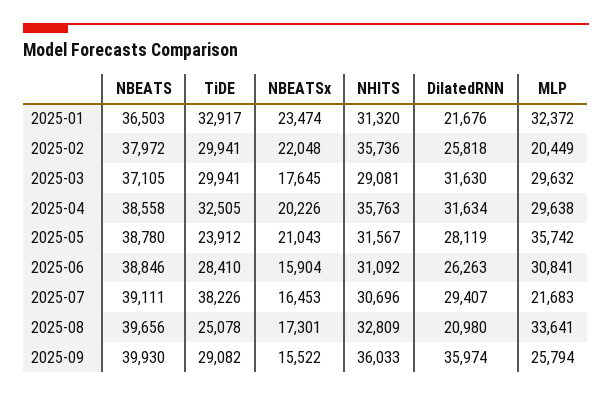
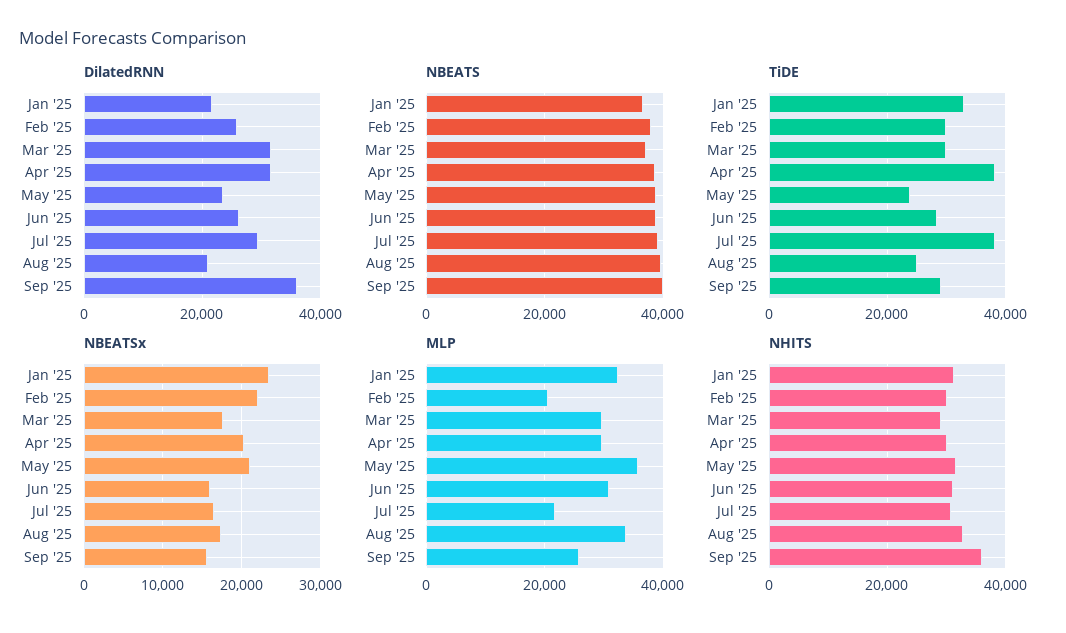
NHITS, 2025-02: 35736 -> 30000
TiDE, 2025-04: 32505 -> 38000
NHITS, 2025-04: 35763 -> 30000
DilatedRNN, 2025-05: 28119 -> 24000

